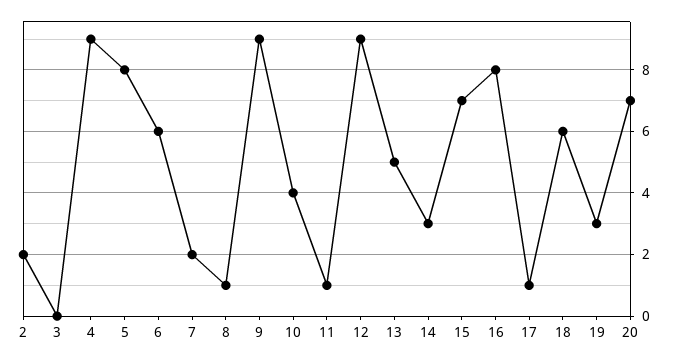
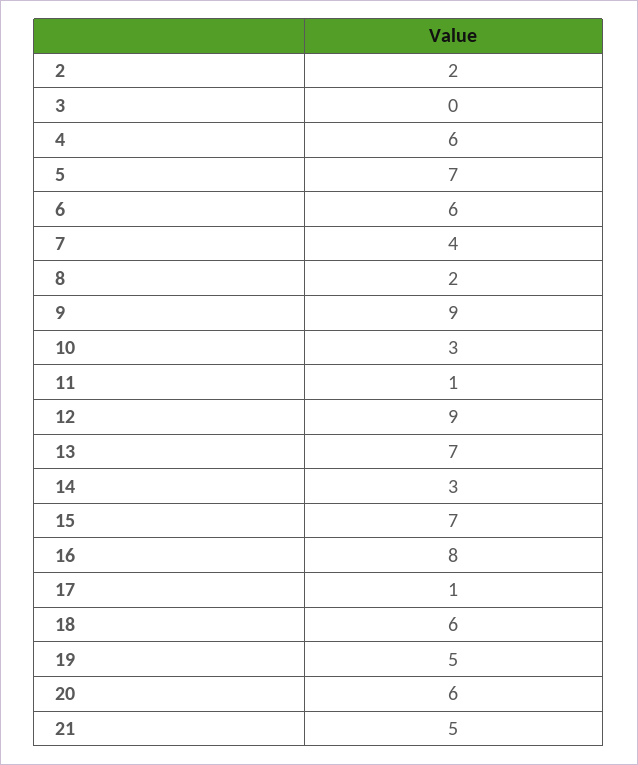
4: 9 -> 6
5: 8 -> 7
7: 2 -> 4
8: 1 -> 2
10: 4 -> 3
13: 5 -> 7
19: 3 -> 5
20: 7 -> 6
21: none -> 5

